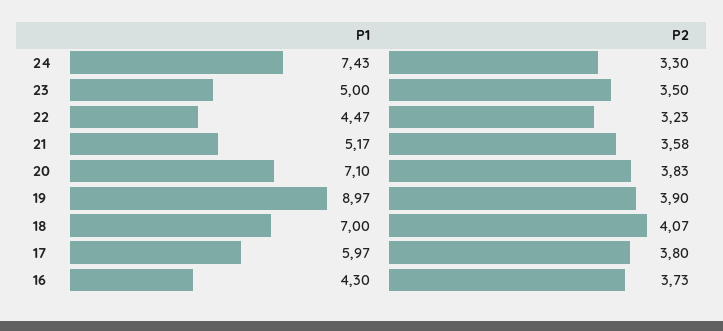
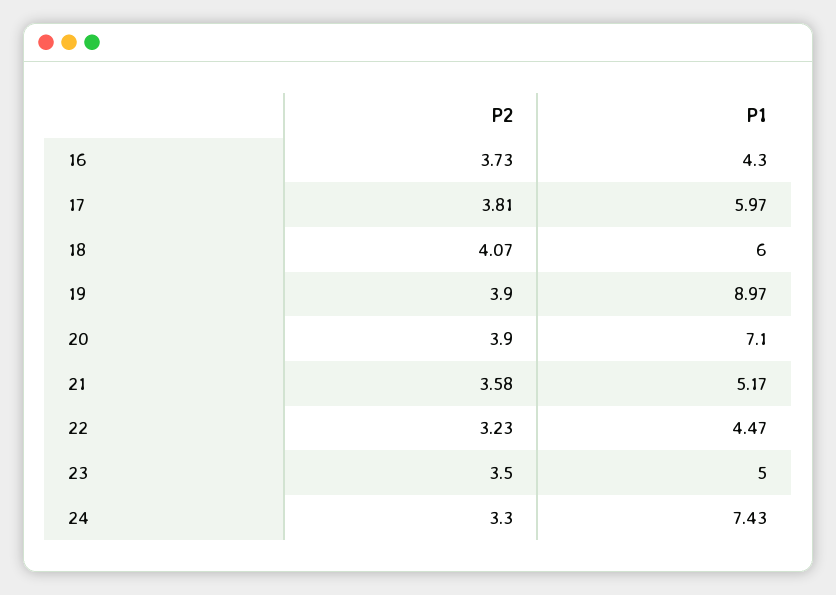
P2, 20: 3.83 -> 3.9
P1, 18: 7 -> 6
P2, 17: 3.8 -> 3.81

